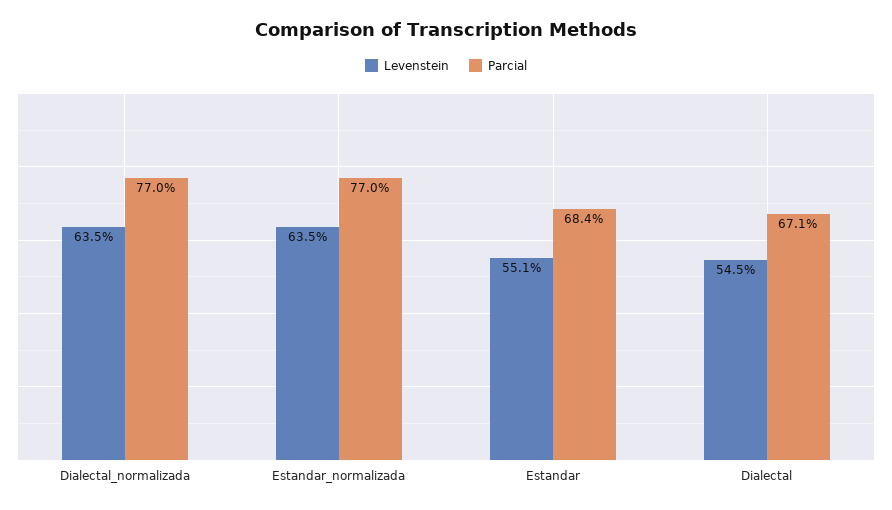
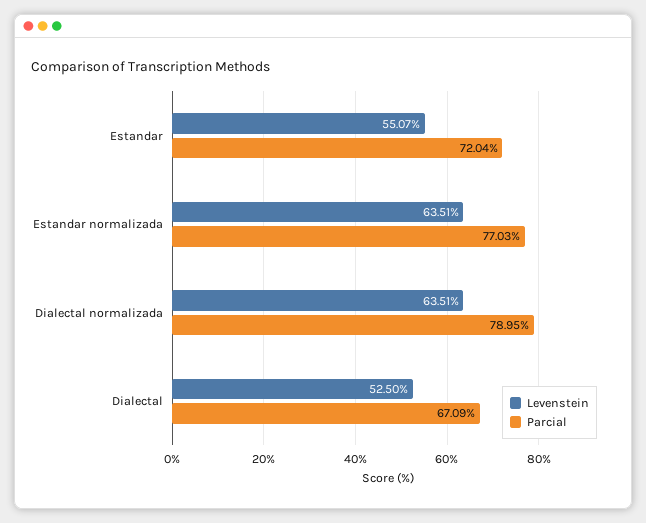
Parcial, Dialectal_normalizada: 77 -> 78.95
Parcial, Estandar: 68.4 -> 72.04
Levenstein, Dialectal: 54.5 -> 52.5

